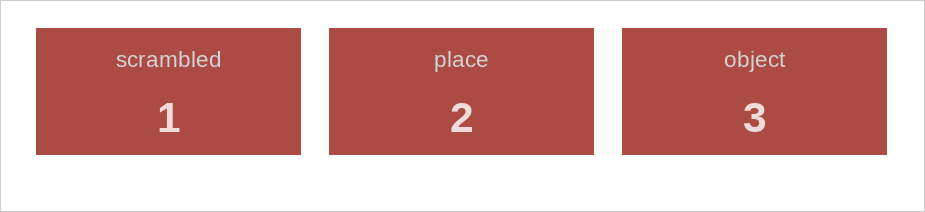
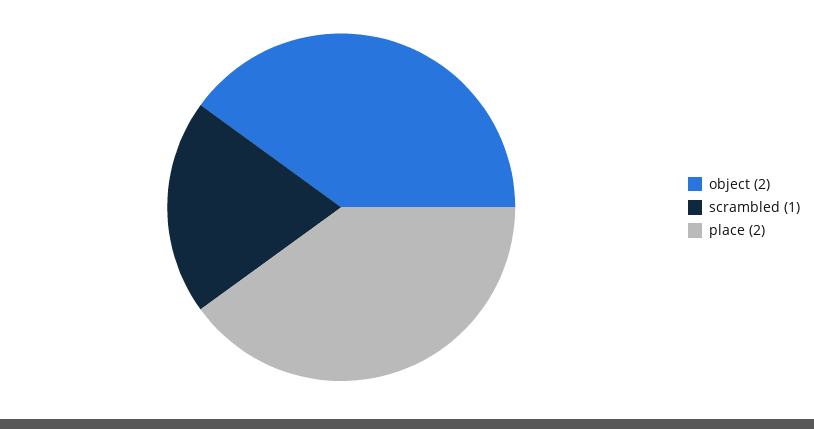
object: 3 -> 2

